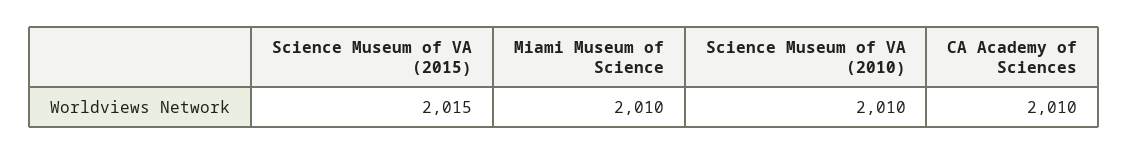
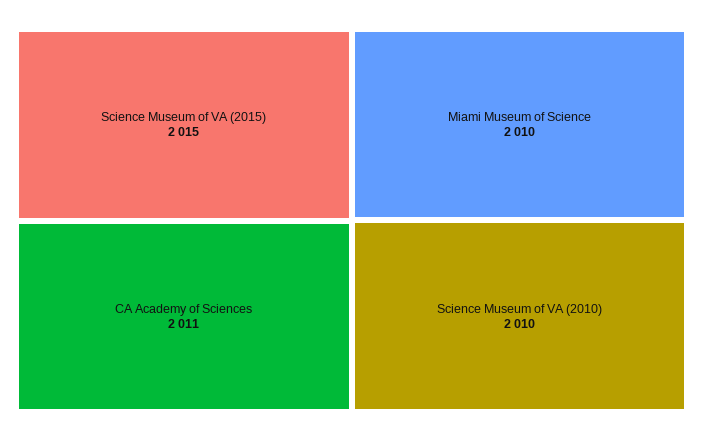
CA Academy of Sciences: 2010 -> 2011

